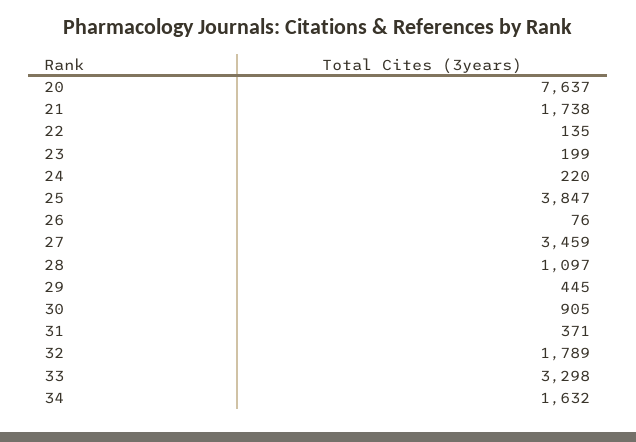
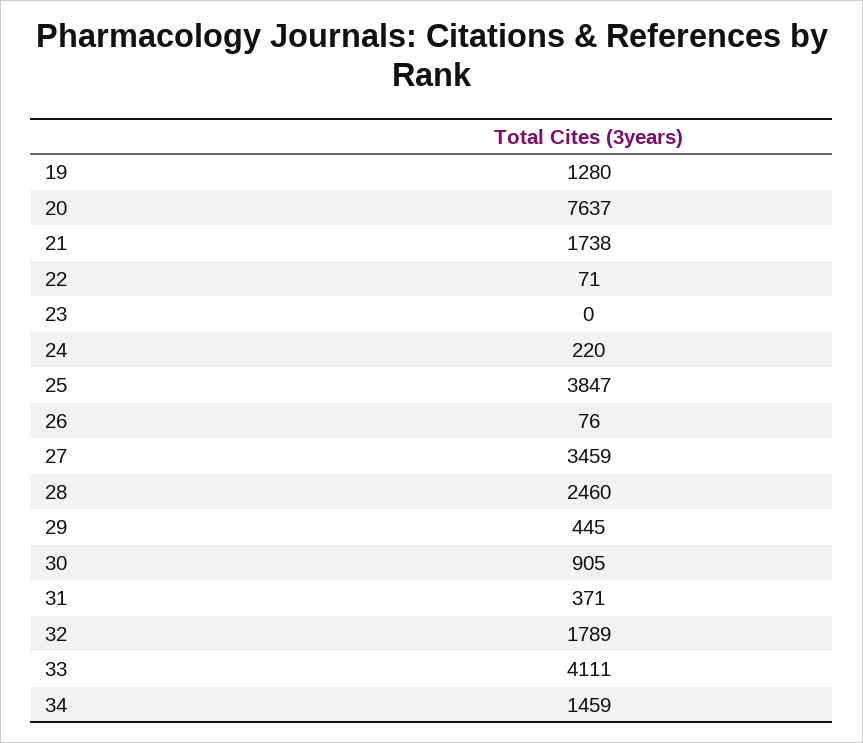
22: 135 -> 71
23: 199 -> 0
28: 1097 -> 2460
33: 3298 -> 4111
34: 1632 -> 1459
19: none -> 1280

